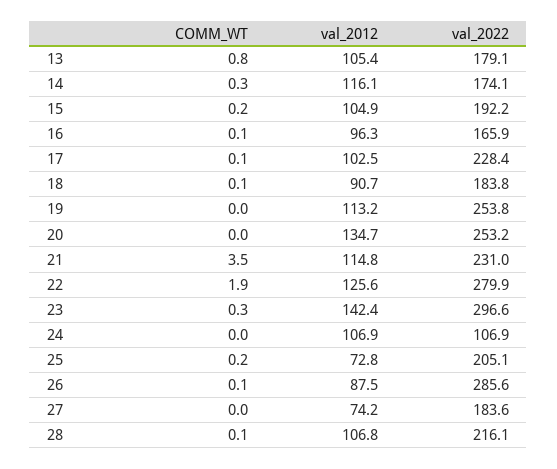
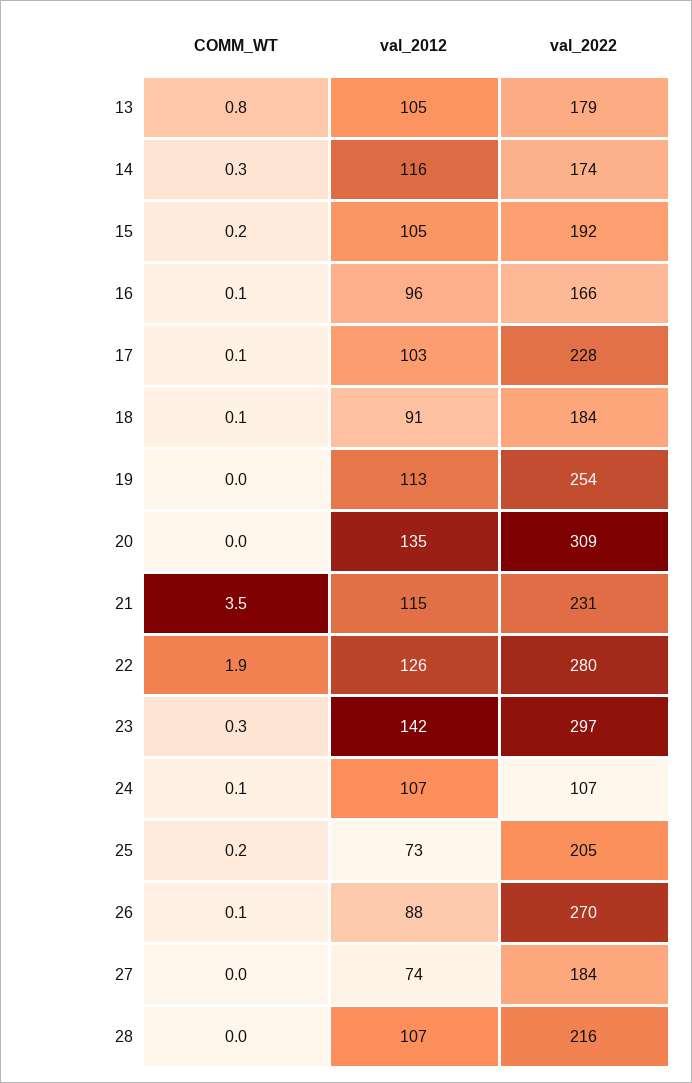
val_2022, 20: 253.2 -> 309
COMM_WT, 24: 0 -> 0.1
val_2022, 26: 285.6 -> 270
COMM_WT, 28: 0.1 -> 0

